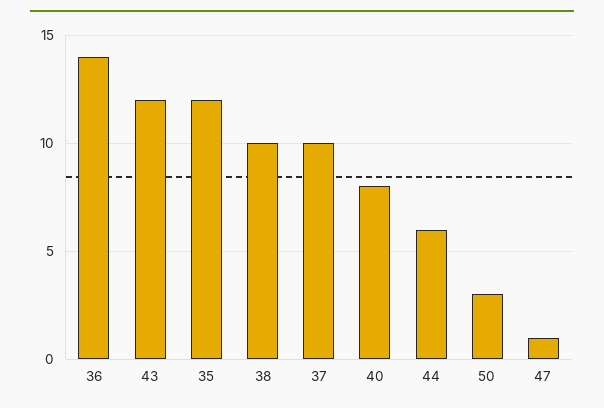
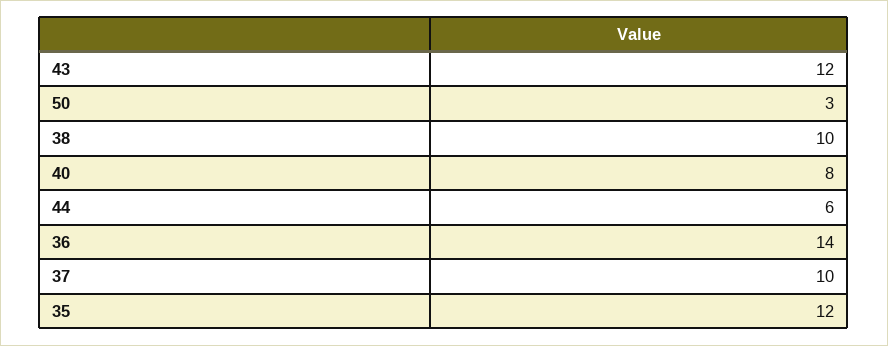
47: 1 -> none

